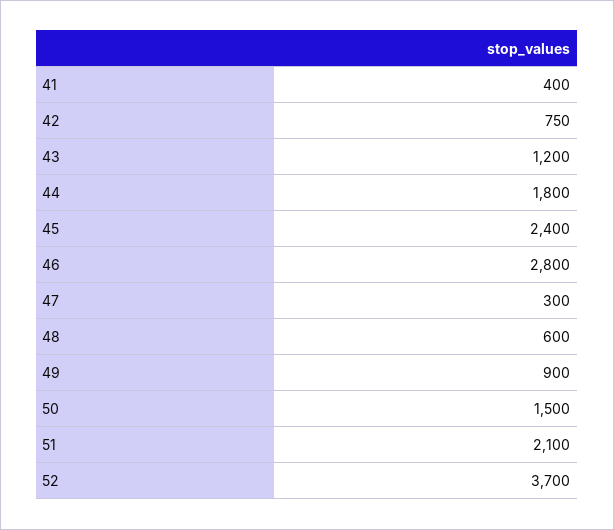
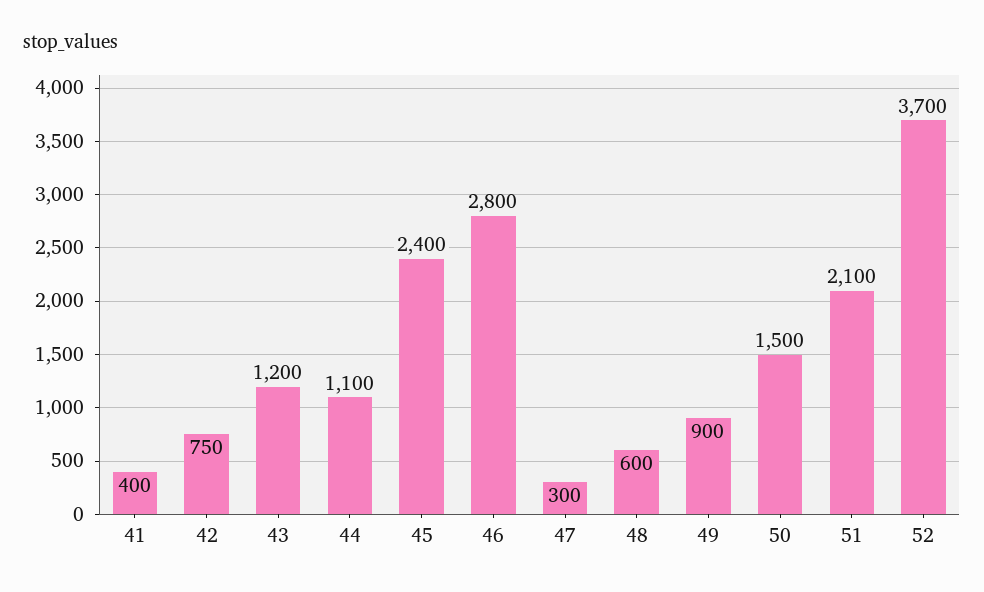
44: 1800 -> 1100

